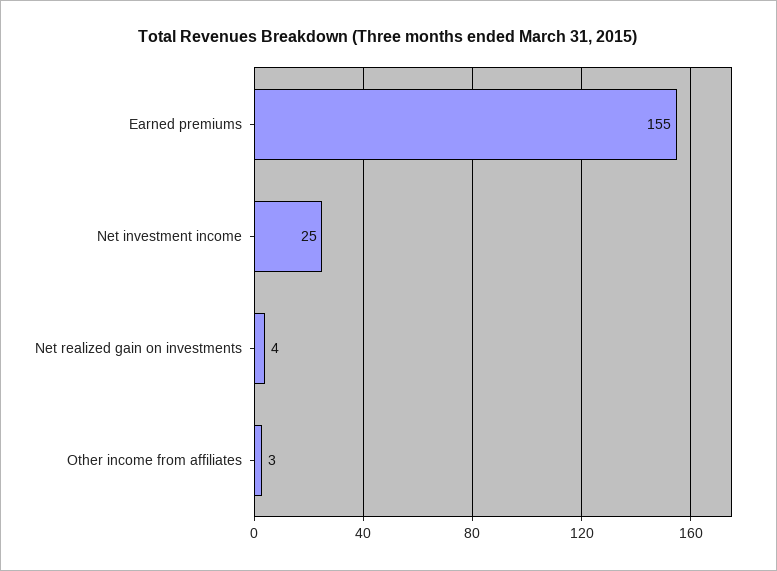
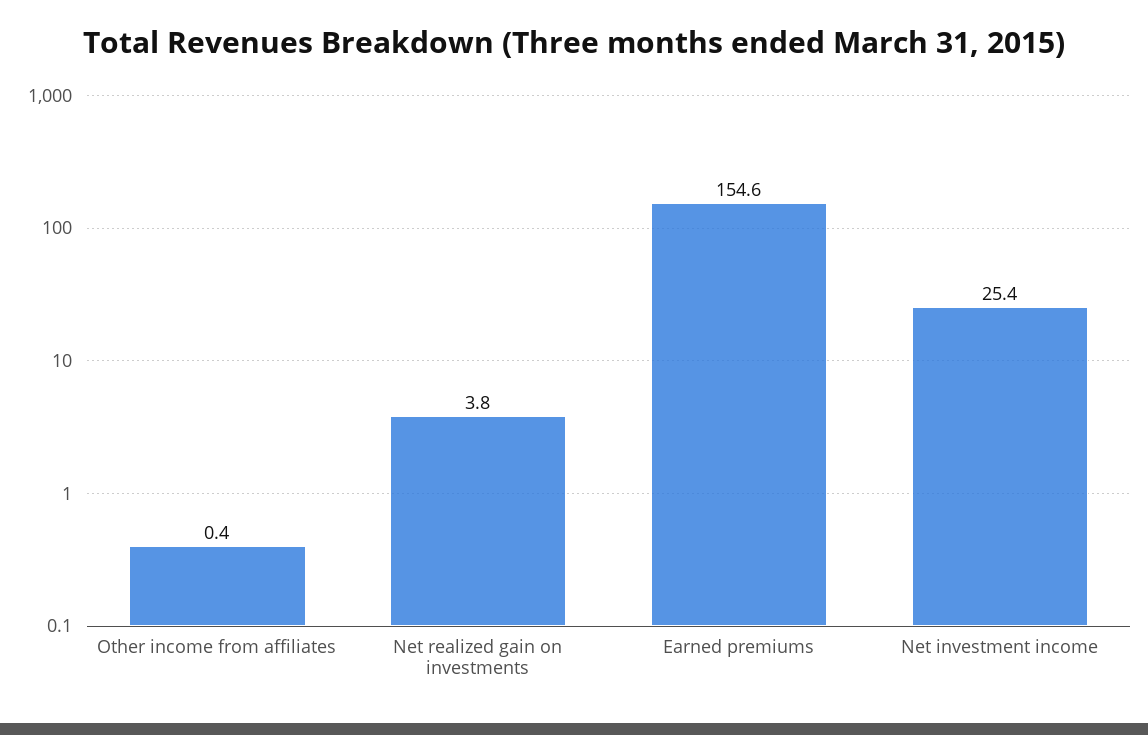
Other income from affiliates: 3 -> 0.4

